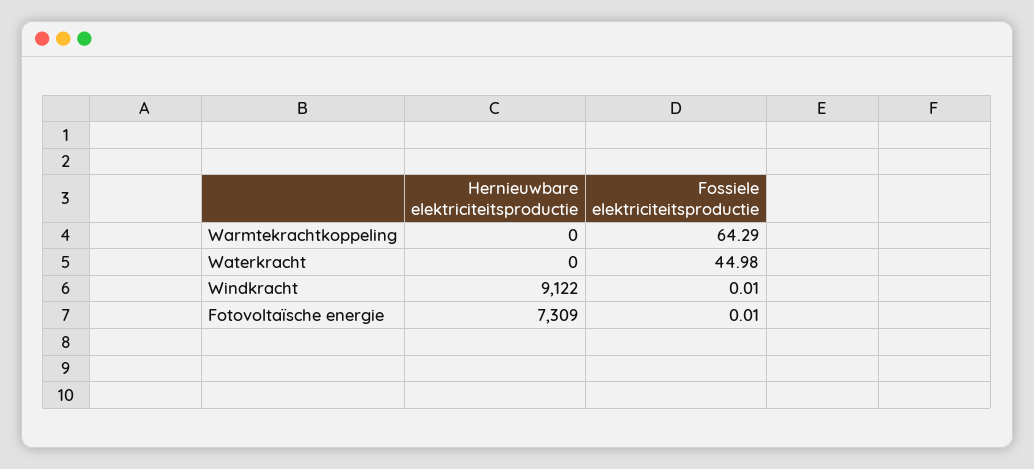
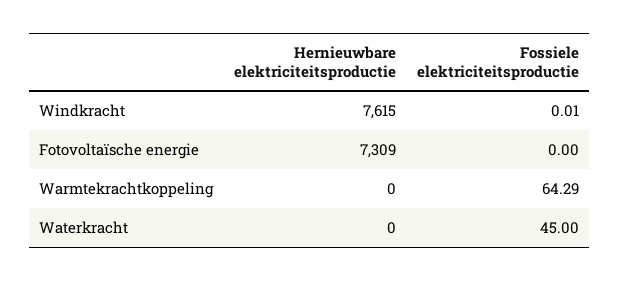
Fossiele elektriciteitsproductie, Waterkracht: 44.98 -> 45
Hernieuwbare elektriciteitsproductie, Windkracht: 9122 -> 7615
Fossiele elektriciteitsproductie, Fotovoltaïsche energie: 0.01 -> 0

